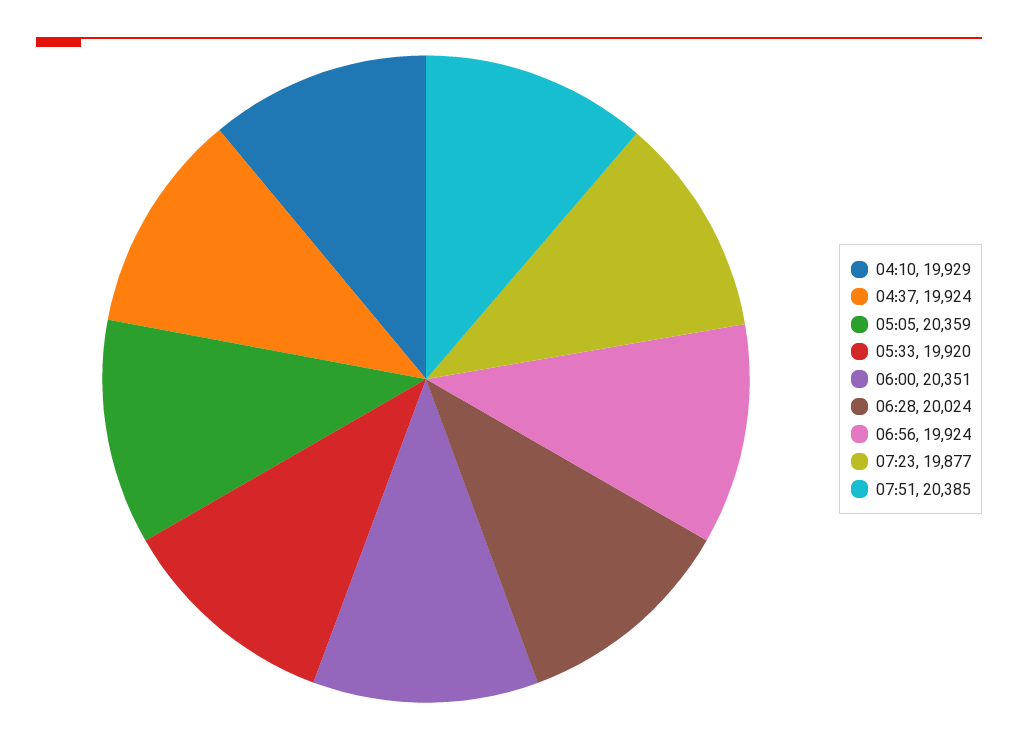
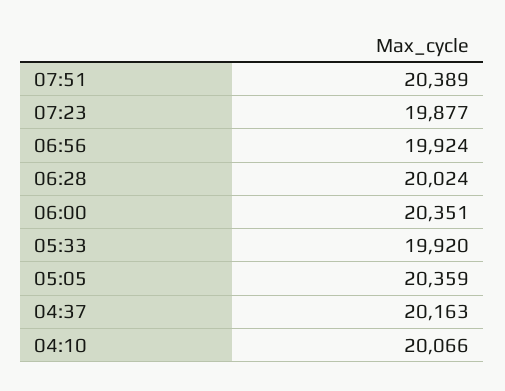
04:10: 19929 -> 20066
04:37: 19924 -> 20163
07:51: 20385 -> 20389

